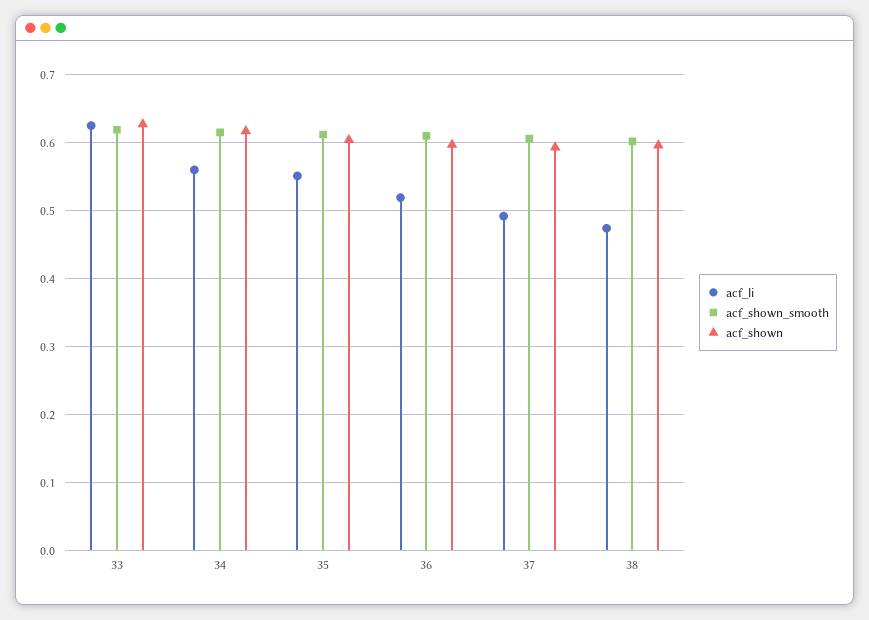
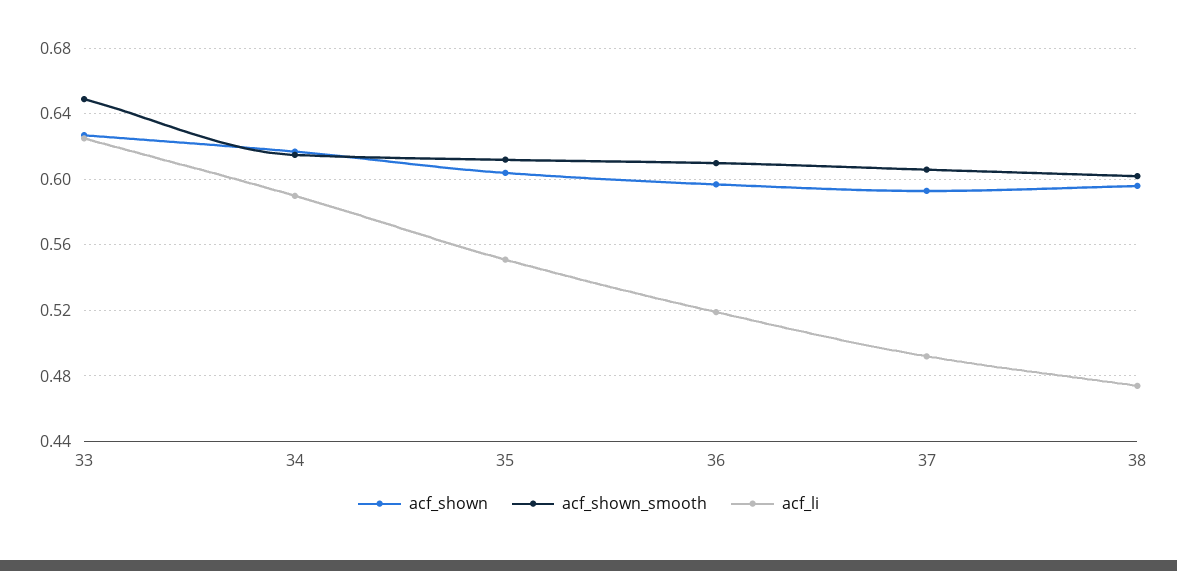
acf_shown_smooth, 33: 0.62 -> 0.65
acf_li, 34: 0.56 -> 0.59

